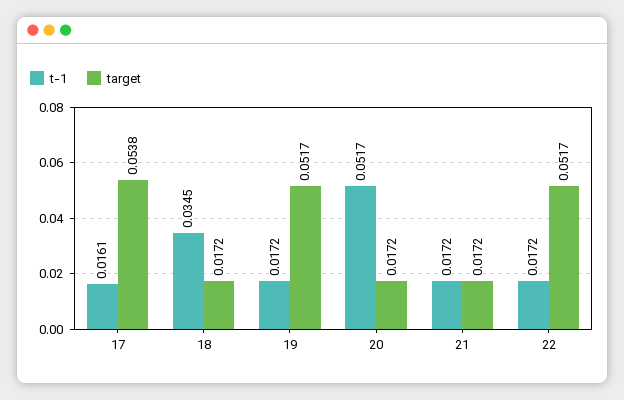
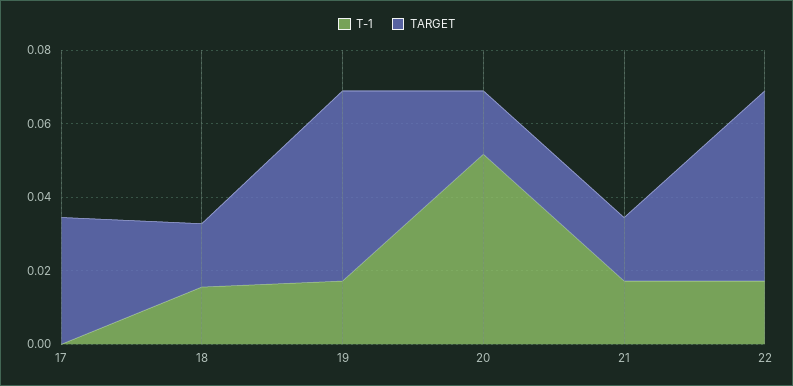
t-1, 17: 0.0161 -> 0
target, 17: 0.0538 -> 0.035
t-1, 18: 0.0345 -> 0.015

